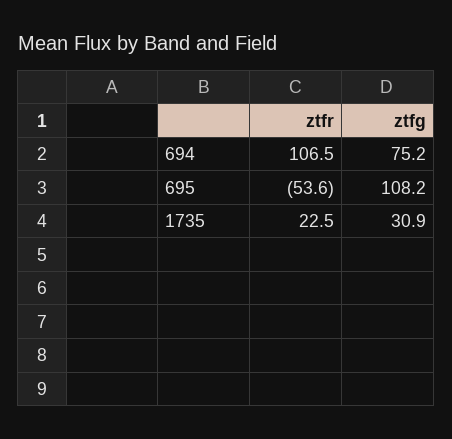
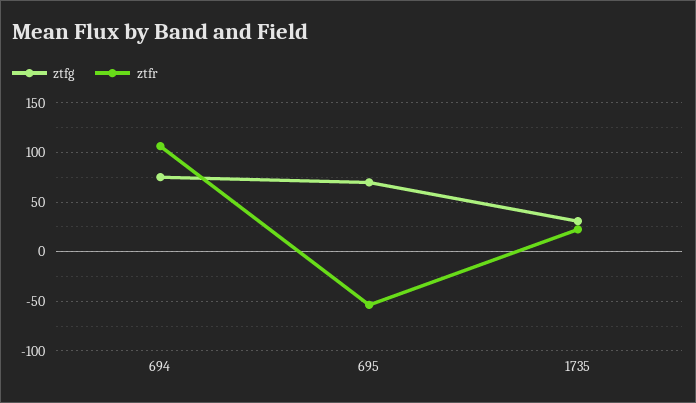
ztfg, 695: 108.2 -> 70

